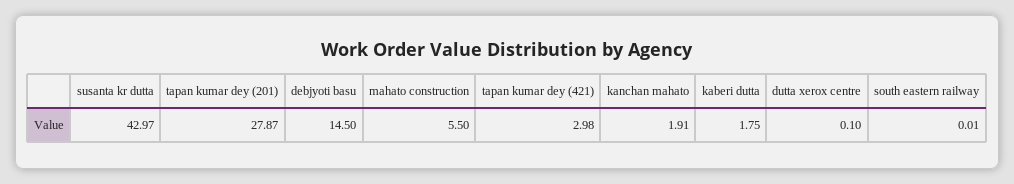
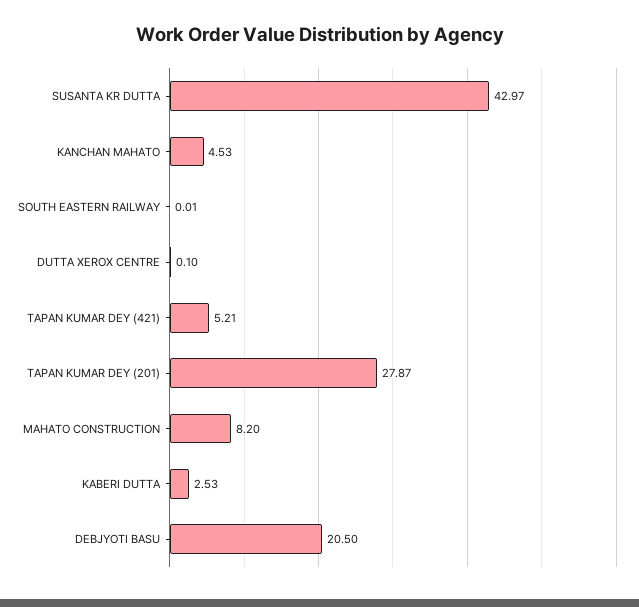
debjyoti basu: 14.5 -> 20.5
mahato construction: 5.5 -> 8.2
tapan kumar dey (421): 2.98 -> 5.21
kanchan mahato: 1.91 -> 4.53
kaberi dutta: 1.75 -> 2.53

